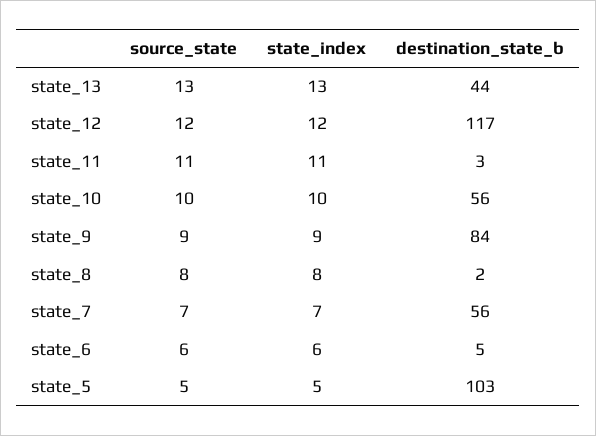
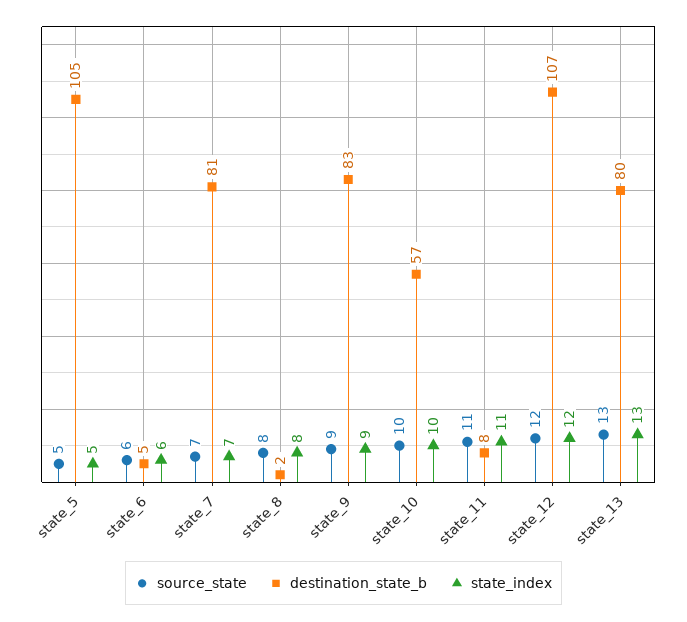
destination_state_b, state_13: 44 -> 80
destination_state_b, state_12: 117 -> 107
destination_state_b, state_11: 3 -> 8
destination_state_b, state_10: 56 -> 57
destination_state_b, state_9: 84 -> 83
destination_state_b, state_7: 56 -> 81
destination_state_b, state_5: 103 -> 105

